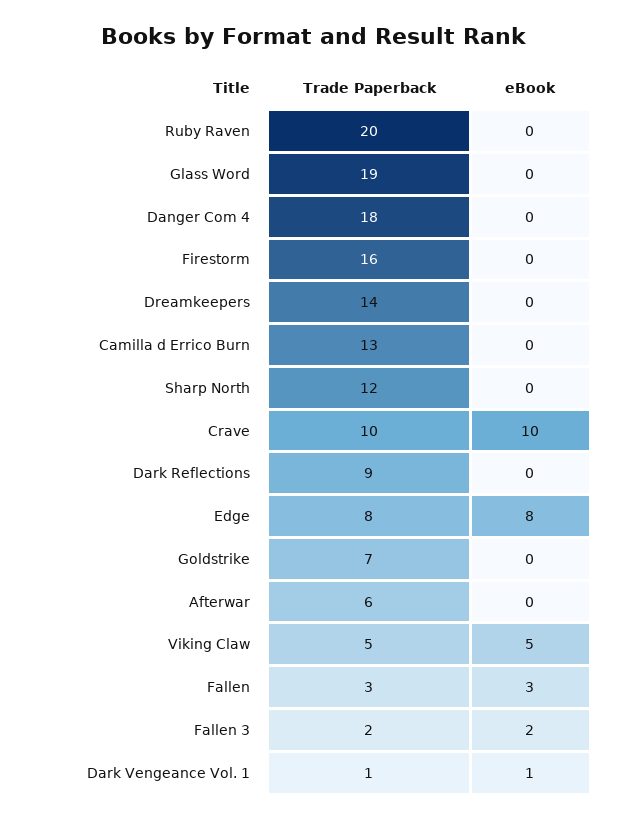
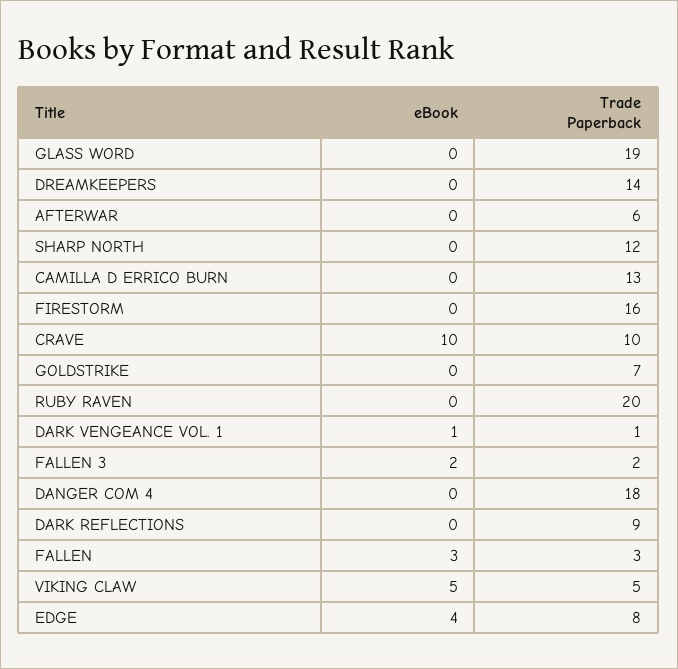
eBook, Edge: 8 -> 4

